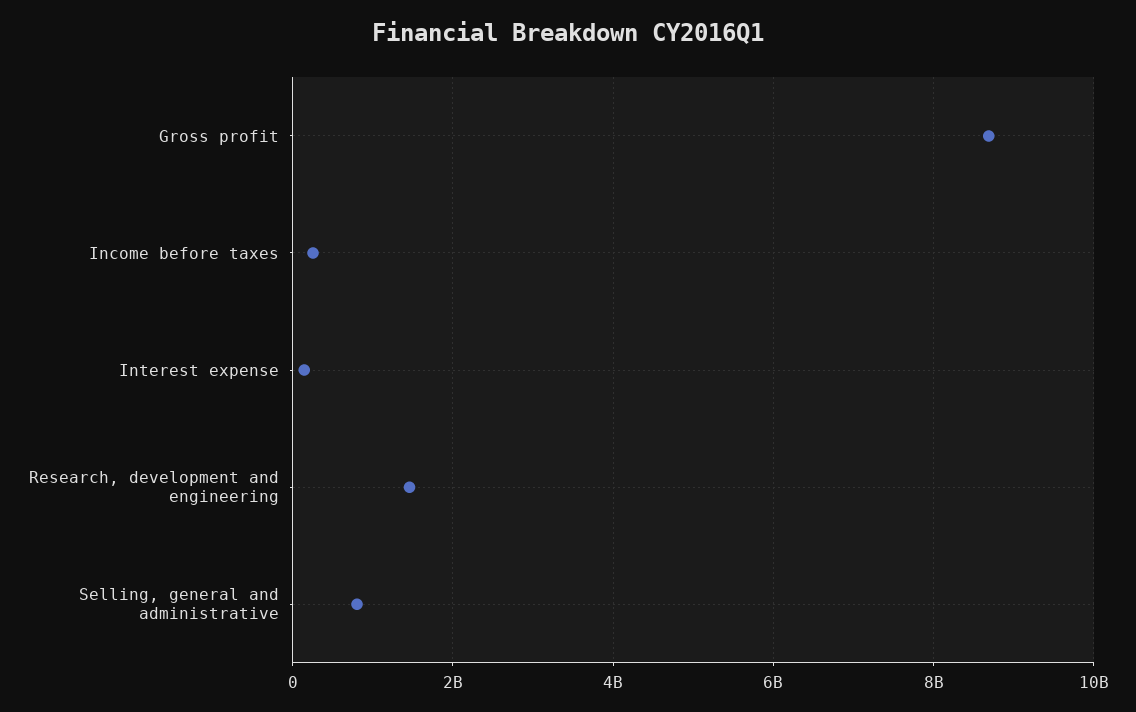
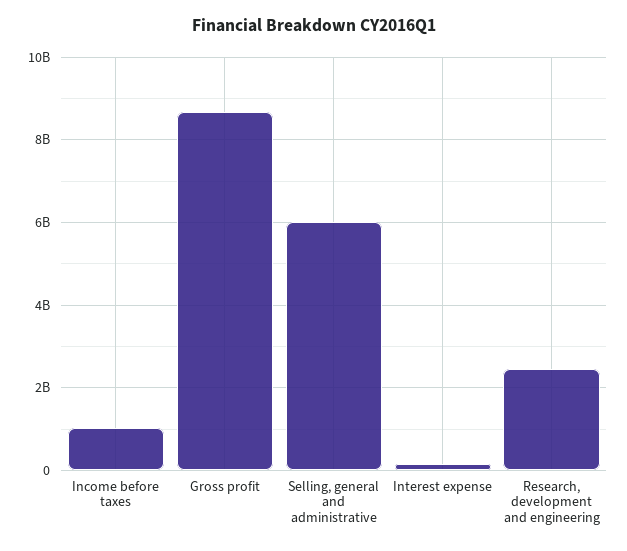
Income before taxes: 200000000 -> 1000000000
Research, development and engineering: 1400000000 -> 2400000000
Selling, general and administrative: 800000000 -> 6000000000

